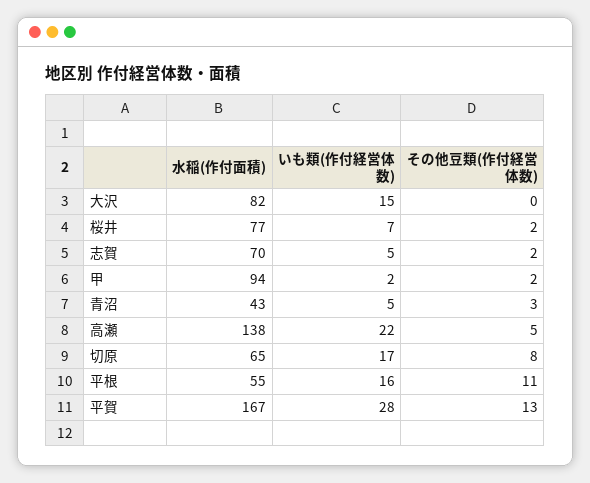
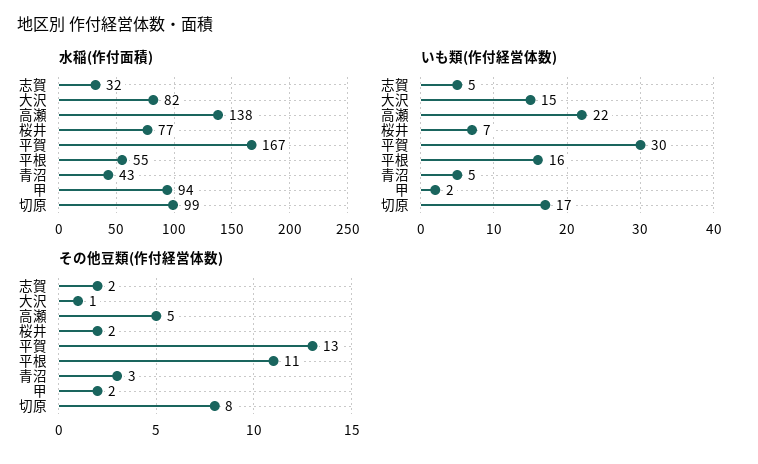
その他豆類(作付経営体数), 大沢: 0 -> 1
水稲(作付面積), 志賀: 70 -> 32
水稲(作付面積), 切原: 65 -> 99
いも類(作付経営体数), 平賀: 28 -> 30

